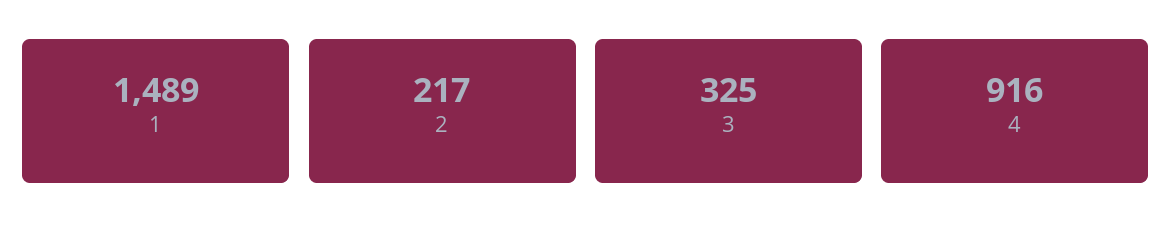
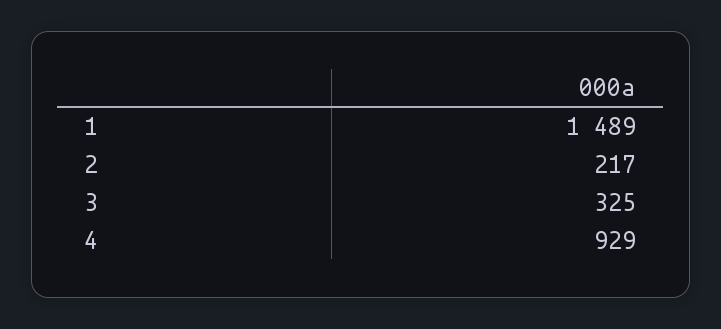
4: 916 -> 929

